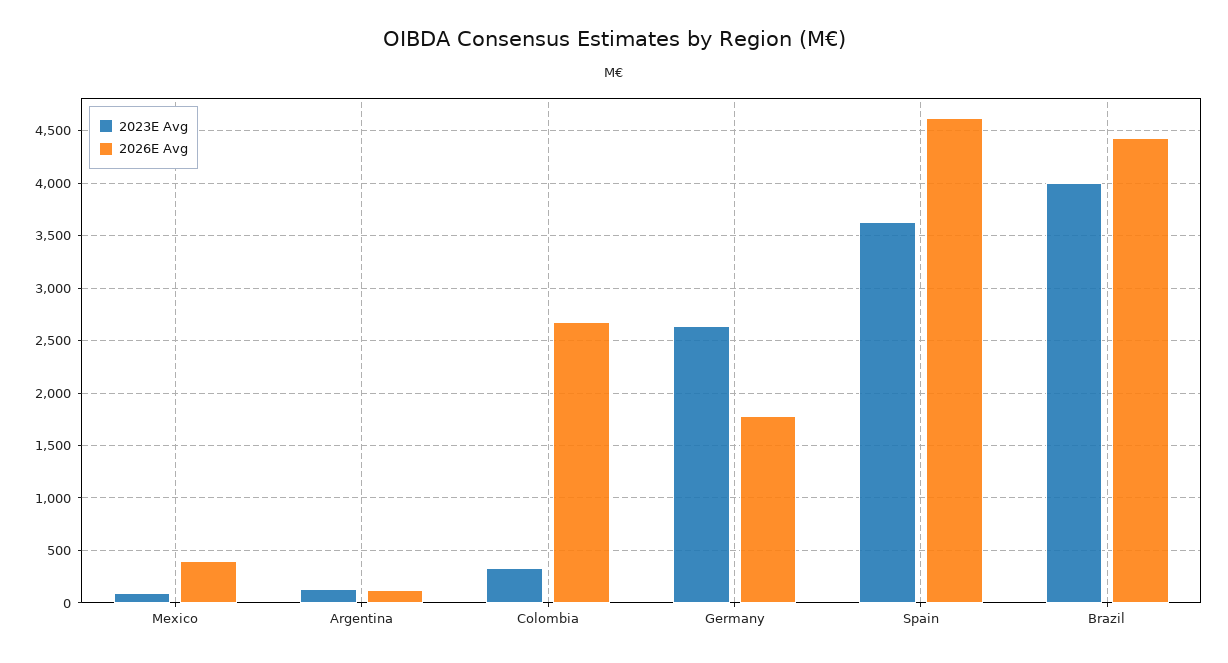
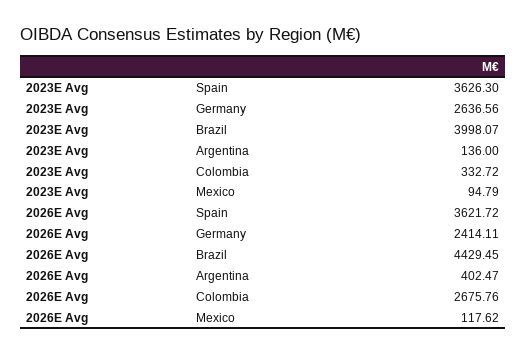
2026E Avg, Mexico: 400 -> 117.62
2026E Avg, Argentina: 100 -> 402.47
2026E Avg, Germany: 1800 -> 2414.11
2026E Avg, Spain: 4600 -> 3621.72

